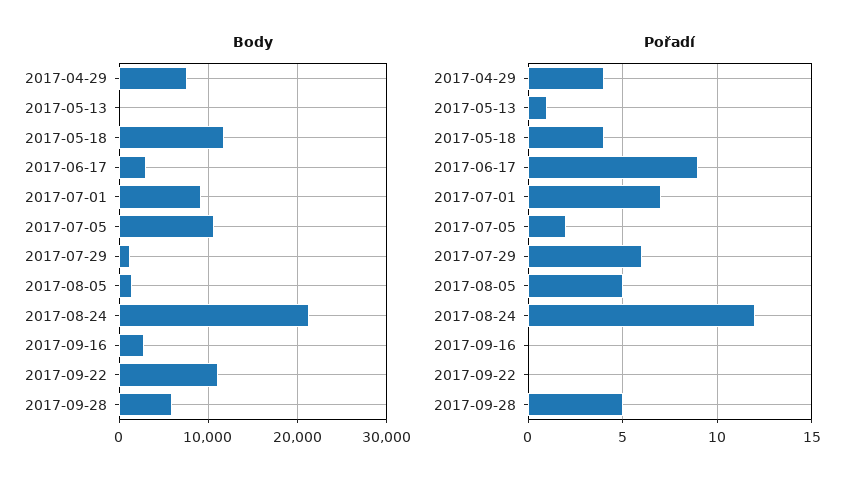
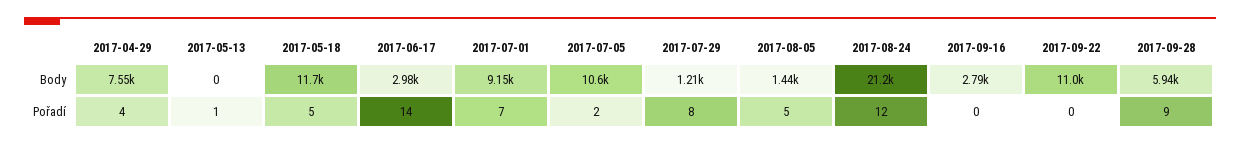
Pořadí, 2017-05-18: 4 -> 5
Pořadí, 2017-06-17: 9 -> 14
Pořadí, 2017-07-29: 6 -> 8
Pořadí, 2017-09-28: 5 -> 9

